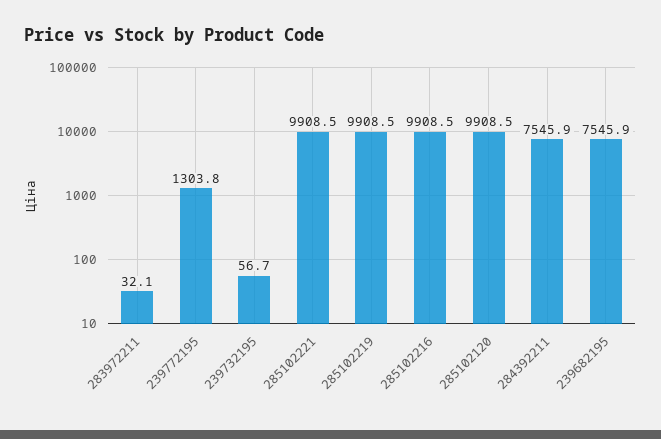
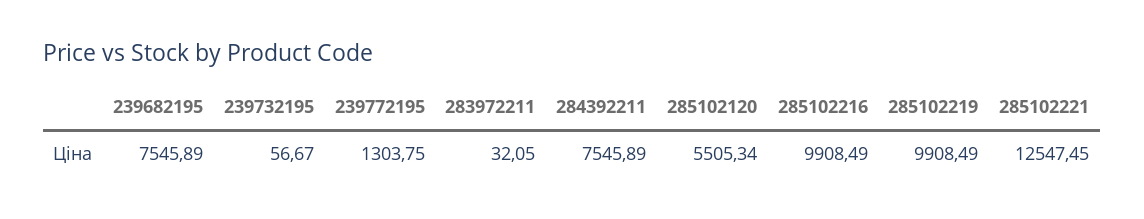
285102221: 9908.5 -> 12547.45
285102120: 9908.5 -> 5505.34

